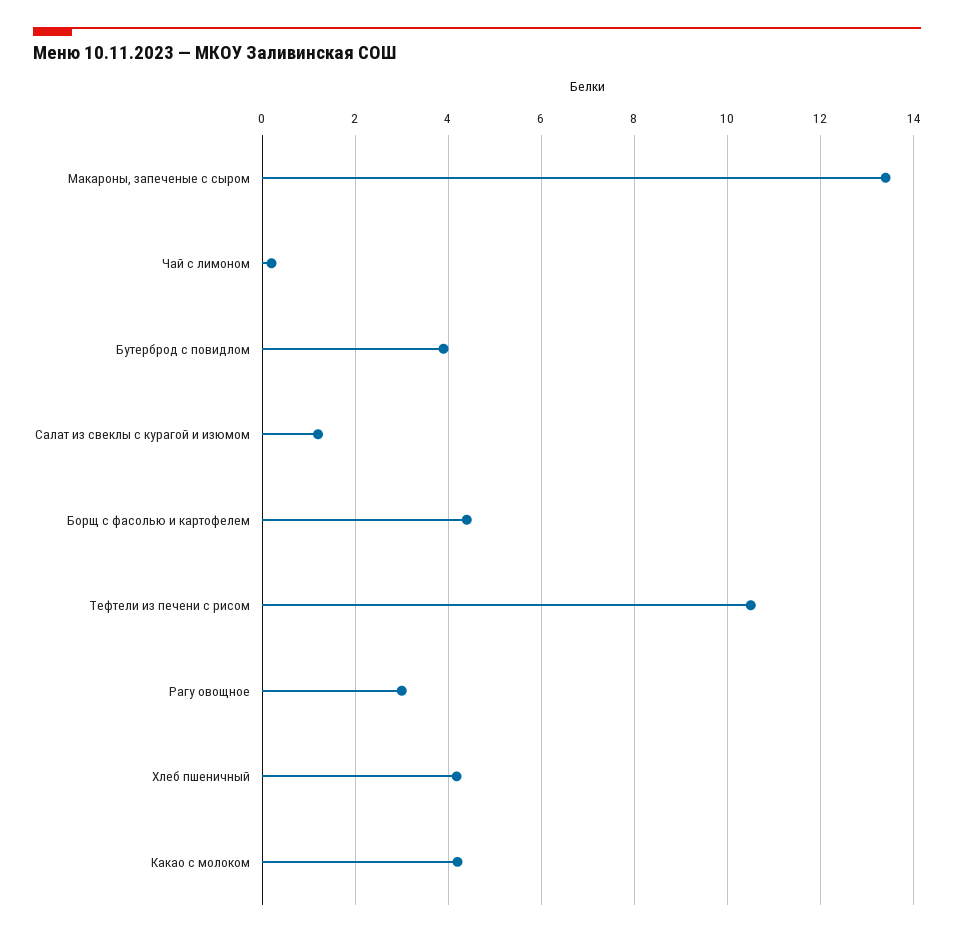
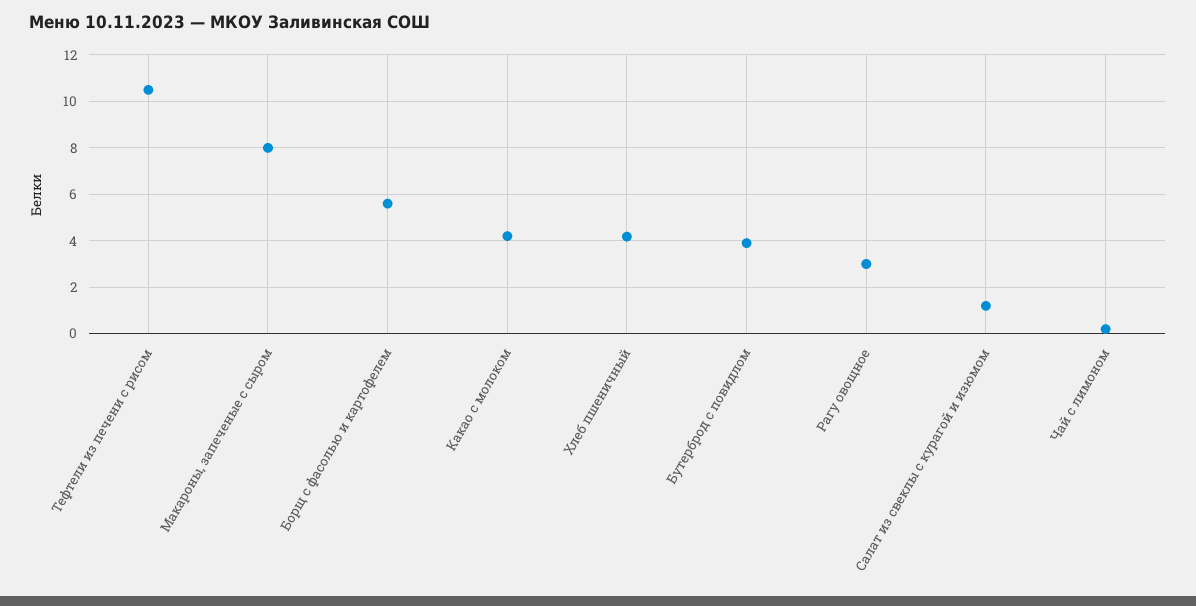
Макароны, запеченые с сыром: 13.4 -> 8
Борщ с фасолью и картофелем: 4.4 -> 5.5

